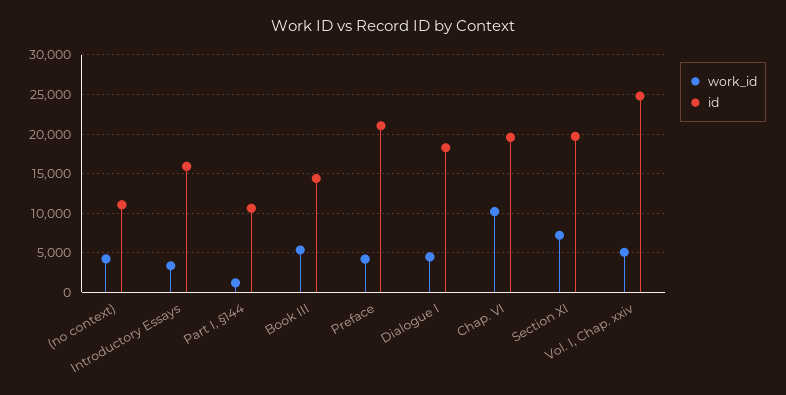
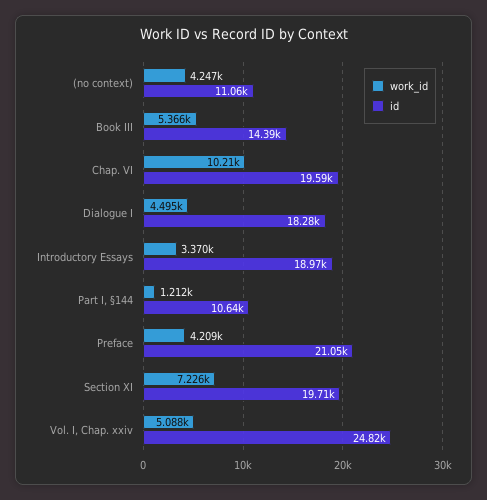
id, Introductory Essays: 16000 -> 18970

